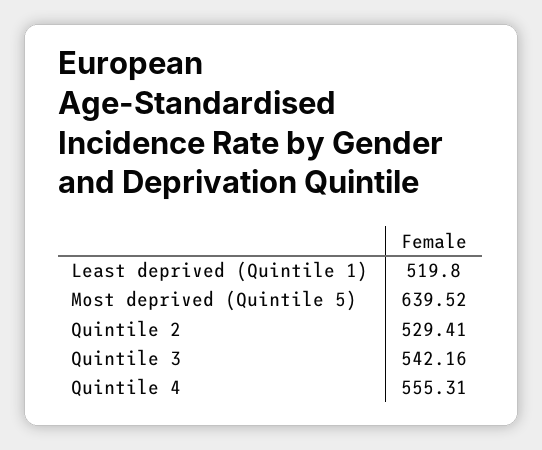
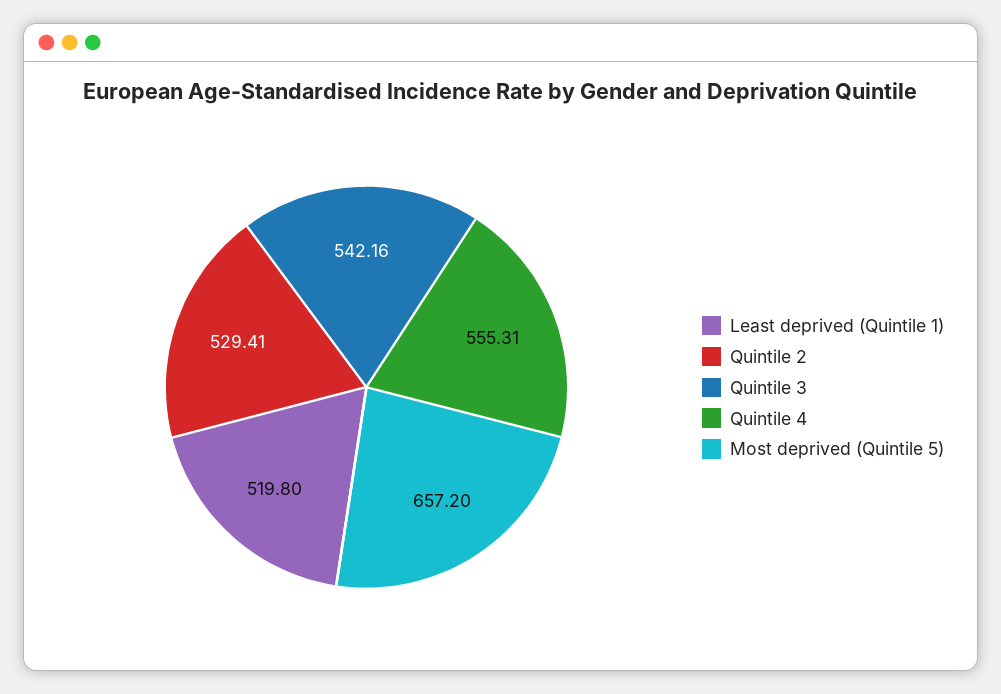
Most deprived (Quintile 5): 639.52 -> 657.2

